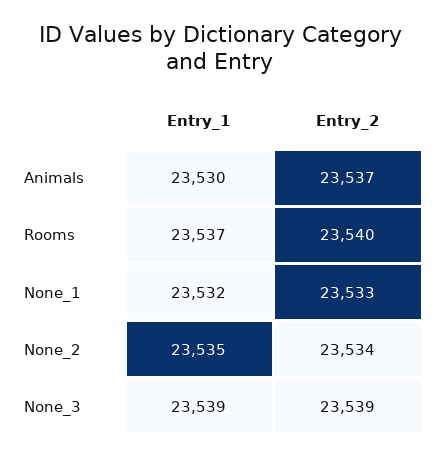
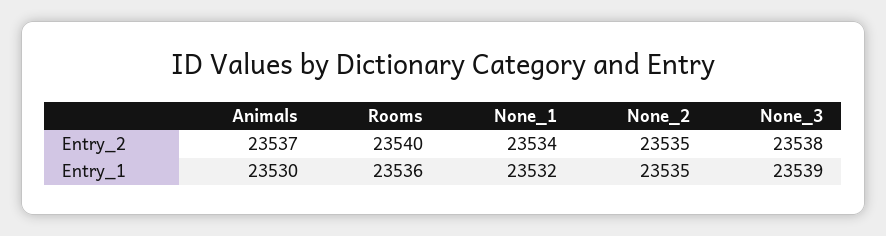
Entry_1, Rooms: 23537 -> 23536
Entry_2, None_1: 23533 -> 23534
Entry_2, None_2: 23534 -> 23535
Entry_2, None_3: 23539 -> 23538

